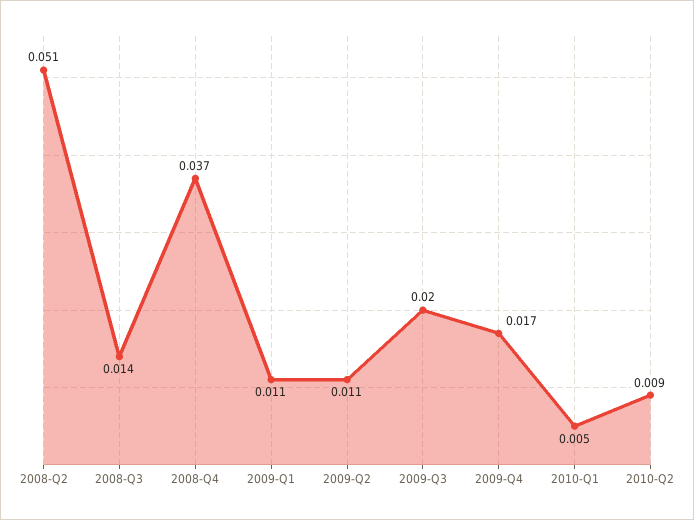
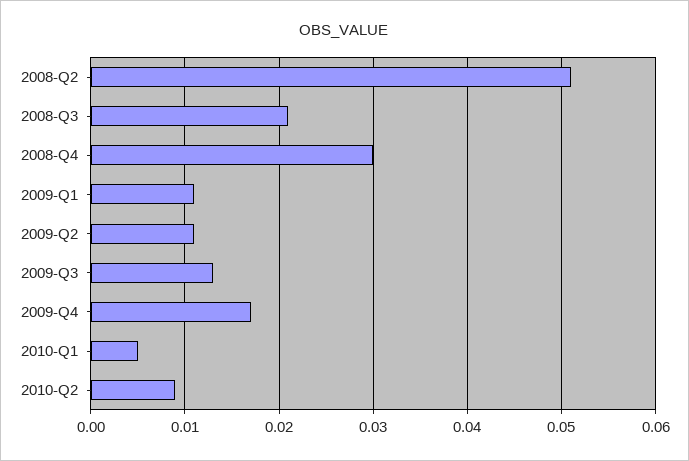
2008-Q3: 0.014 -> 0.021
2008-Q4: 0.037 -> 0.03
2009-Q3: 0.02 -> 0.013

